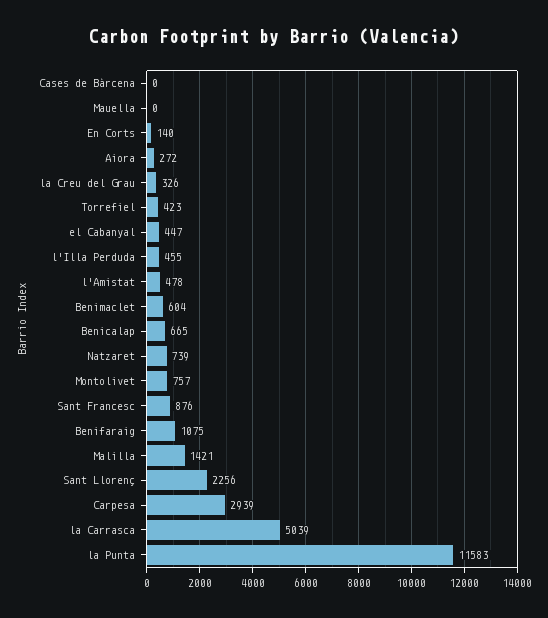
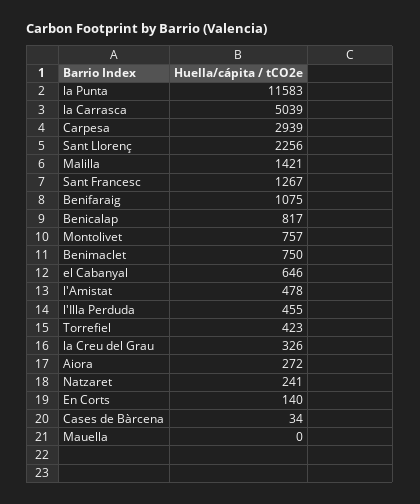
Cases de Bàrcena: 0 -> 34
el Cabanyal: 447 -> 646
Benimaclet: 604 -> 750
Benicalap: 665 -> 817
Natzaret: 739 -> 241
Sant Francesc: 876 -> 1267

